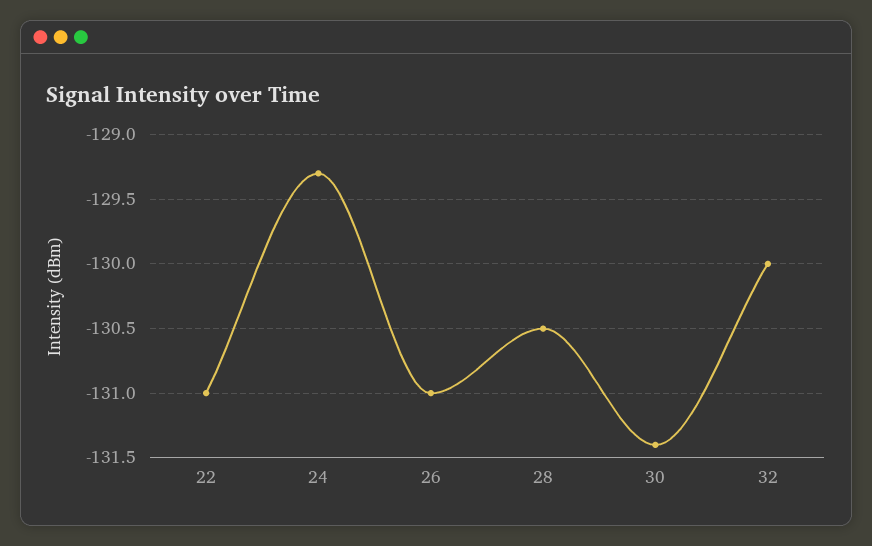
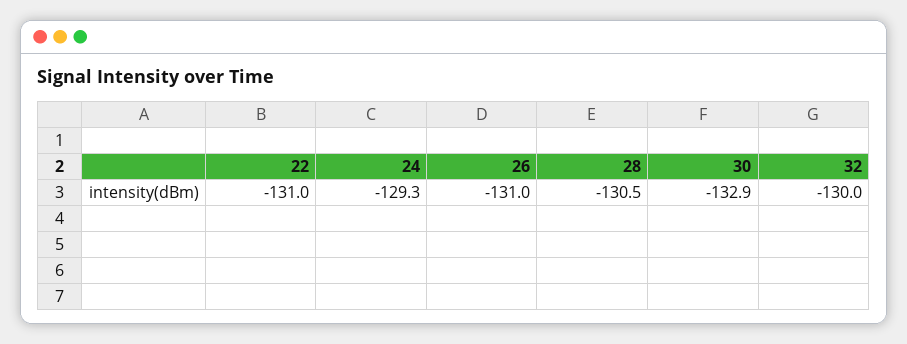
30: -131.4 -> -132.9

